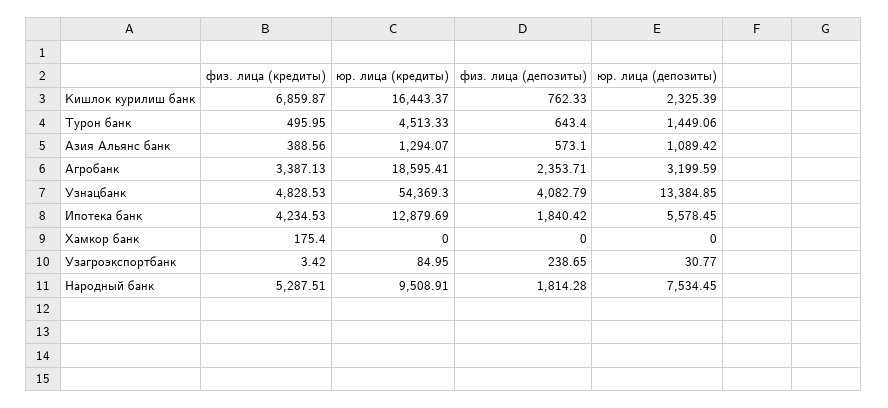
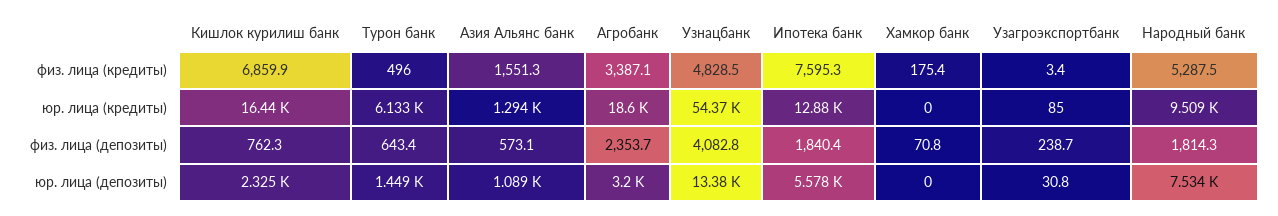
юр. лица (кредиты), Турон банк: 4513.33 -> 6133
физ. лица (кредиты), Азия Альянс банк: 388.56 -> 1551.3
физ. лица (кредиты), Ипотека банк: 4234.53 -> 7595.3
физ. лица (депозиты), Хамкор банк: 0 -> 70.8

